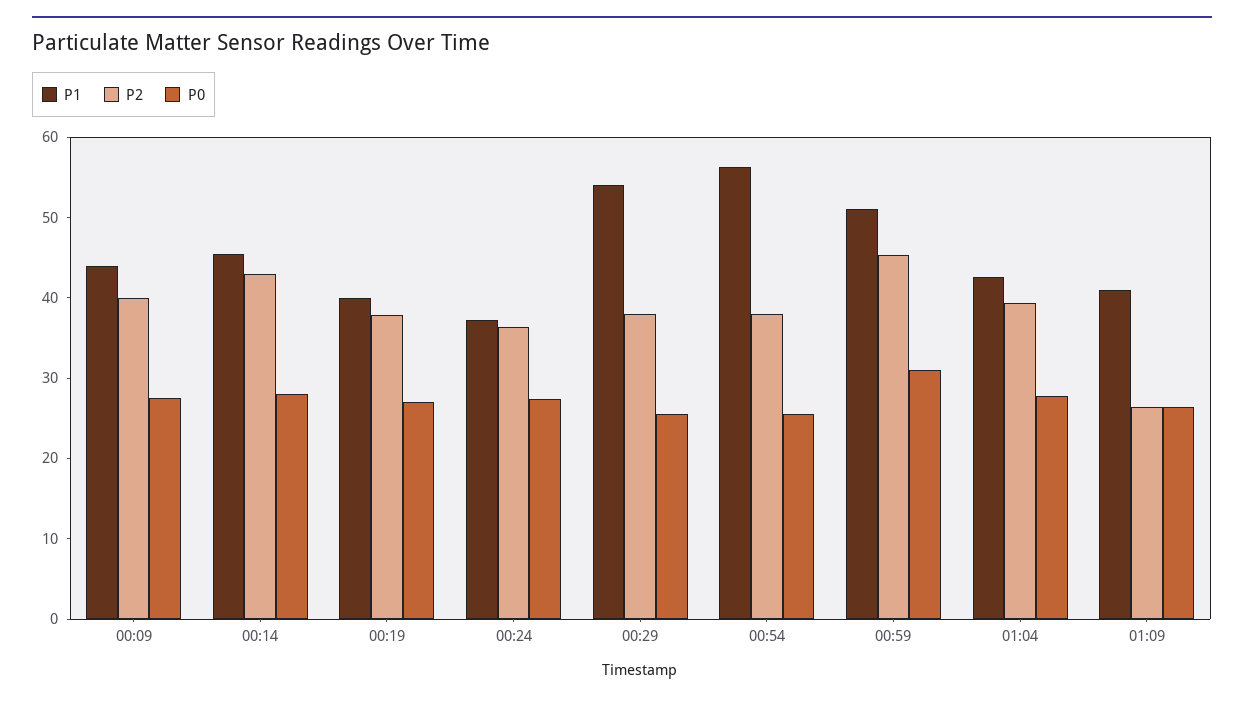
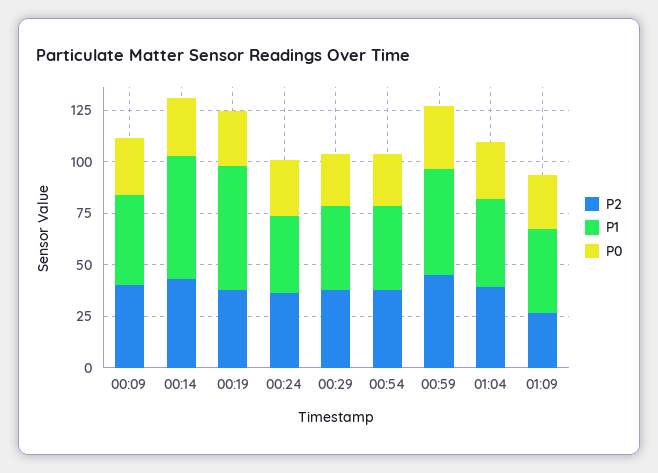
P1, 00:14: 46 -> 60
P1, 00:19: 40 -> 60
P1, 00:29: 54 -> 40
P1, 00:54: 56 -> 40

